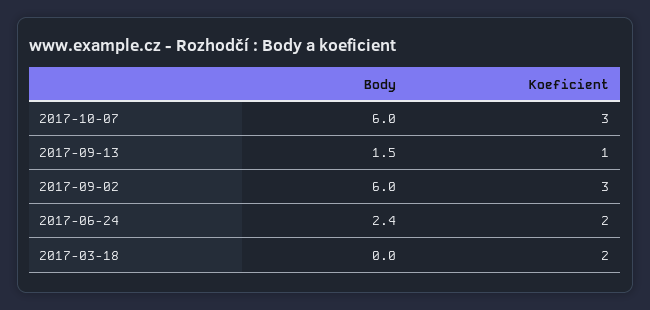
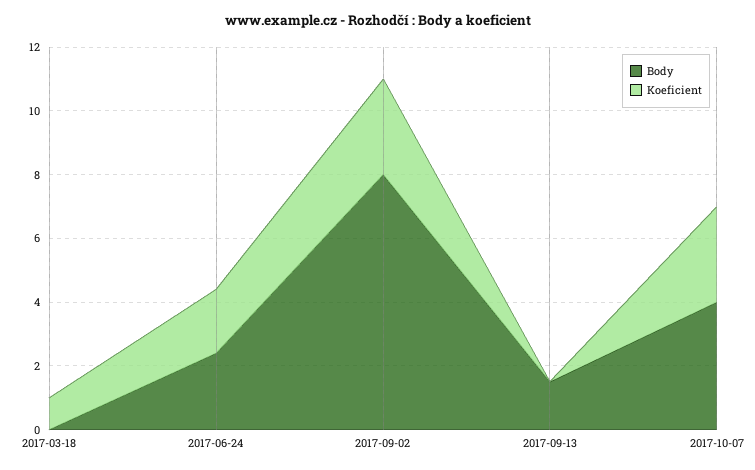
Body, 2017-10-07: 6 -> 4
Koeficient, 2017-09-13: 1 -> 0
Body, 2017-09-02: 6 -> 8
Koeficient, 2017-03-18: 2 -> 1

